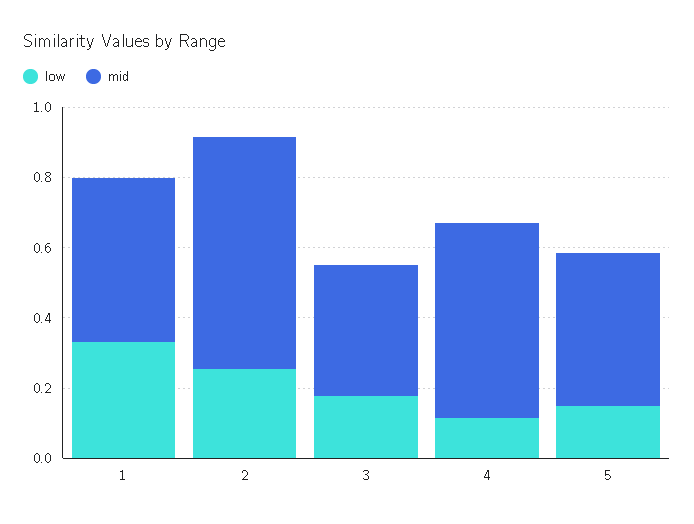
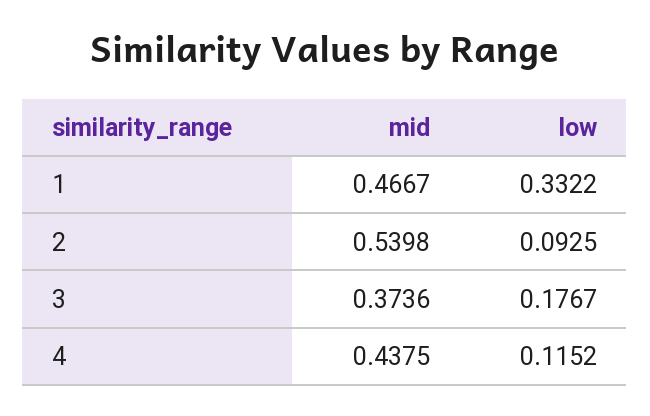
low, 2: 0.25 -> 0.0925
mid, 2: 0.65 -> 0.5398
mid, 4: 0.55 -> 0.4375
low, 5: 0.15 -> none
mid, 5: 0.45 -> none

